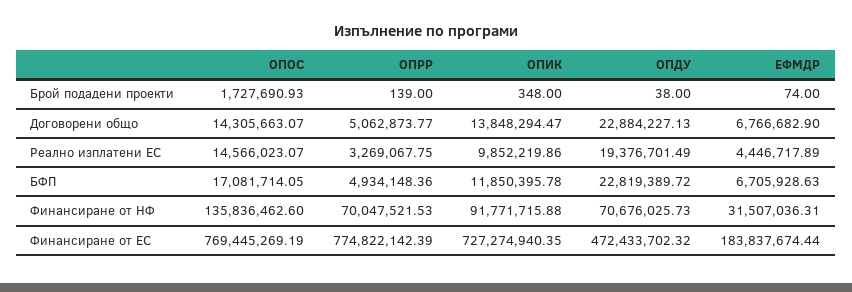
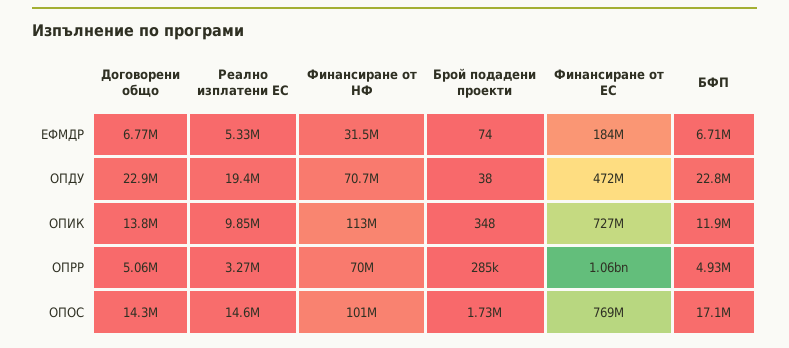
ОПРР, Брой подадени проекти: 139 -> 285000
ЕФМДР, Реално изплатени ЕС: 4446717.89 -> 5330000
ОПОС, Финансиране от НФ: 135836462.6 -> 101000000
ОПИК, Финансиране от НФ: 91771715.88 -> 113000000
ОПРР, Финансиране от ЕС: 774822142.39 -> 1060000000

